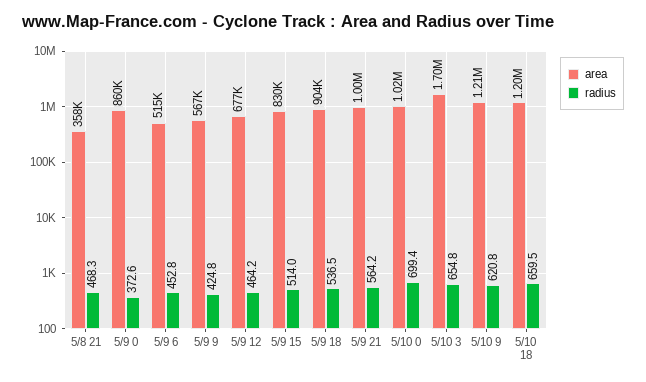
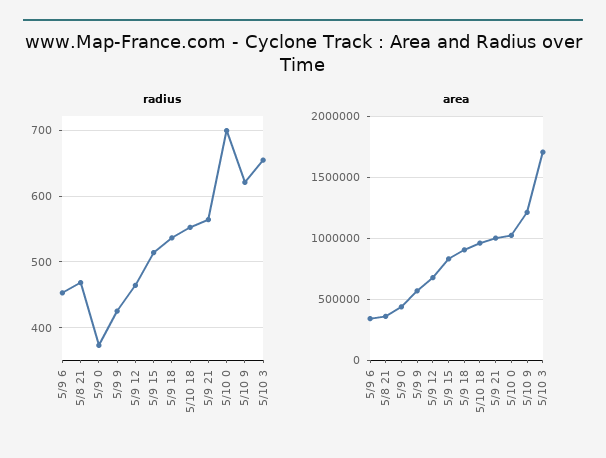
area, 5/9 0: 860000 -> 450000
area, 5/9 6: 515000 -> 350000
area, 5/10 18: 1200000 -> 950000
radius, 5/10 18: 659.5 -> 550

